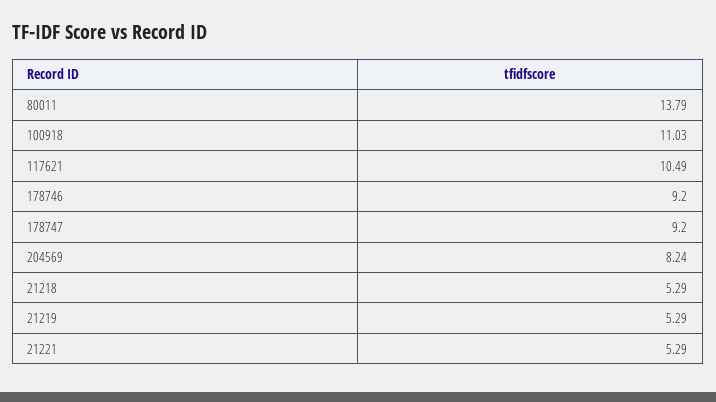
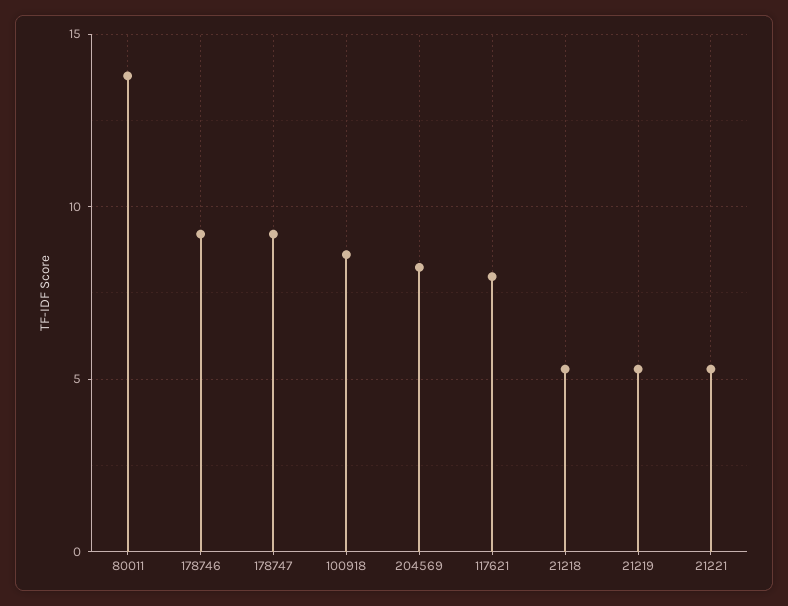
100918: 11.03 -> 8.5
117621: 10.49 -> 8

